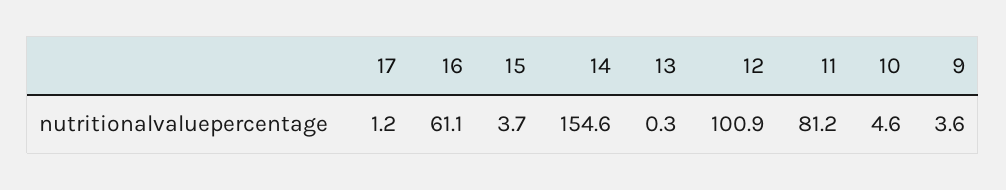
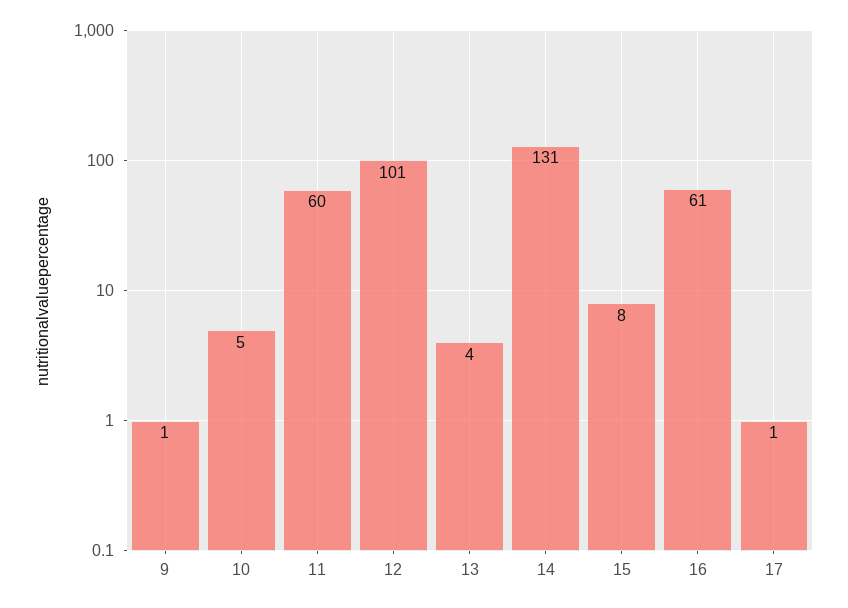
15: 3.7 -> 8
14: 154.6 -> 131
13: 0.3 -> 4
11: 81.2 -> 60
9: 3.6 -> 1

